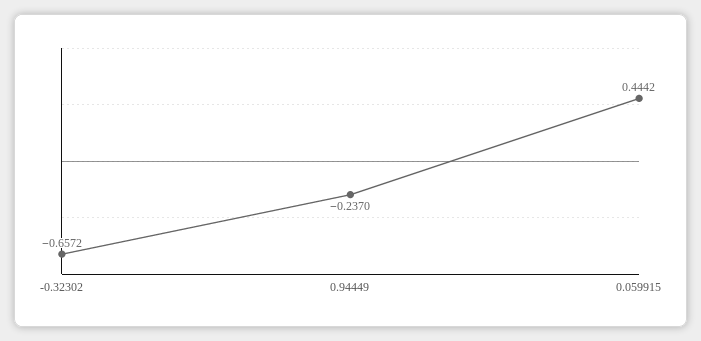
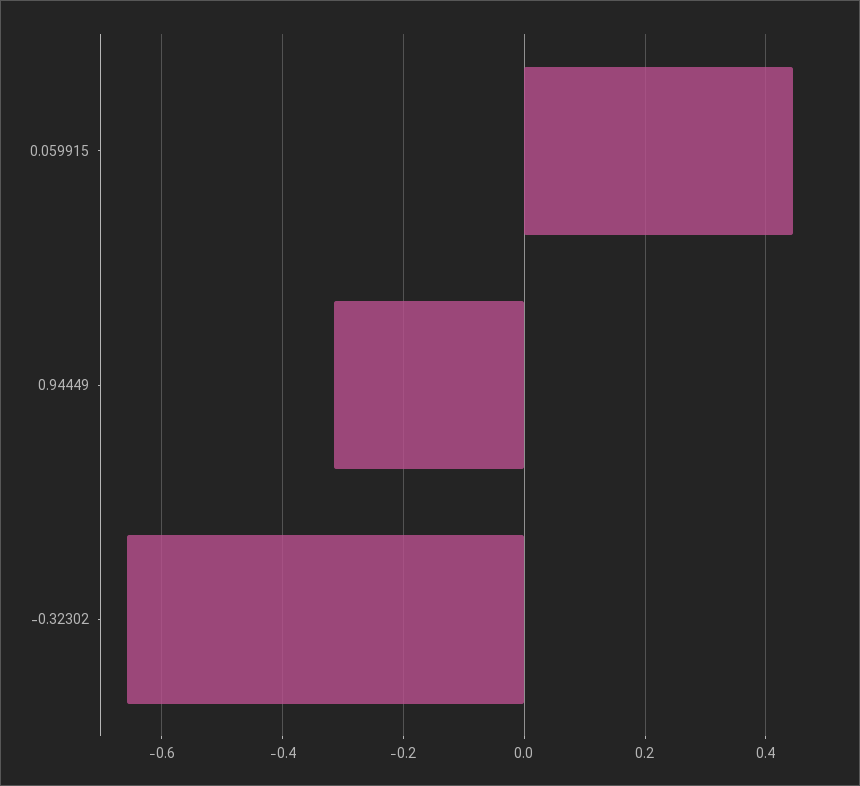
0.94449: -0.237 -> -0.32

